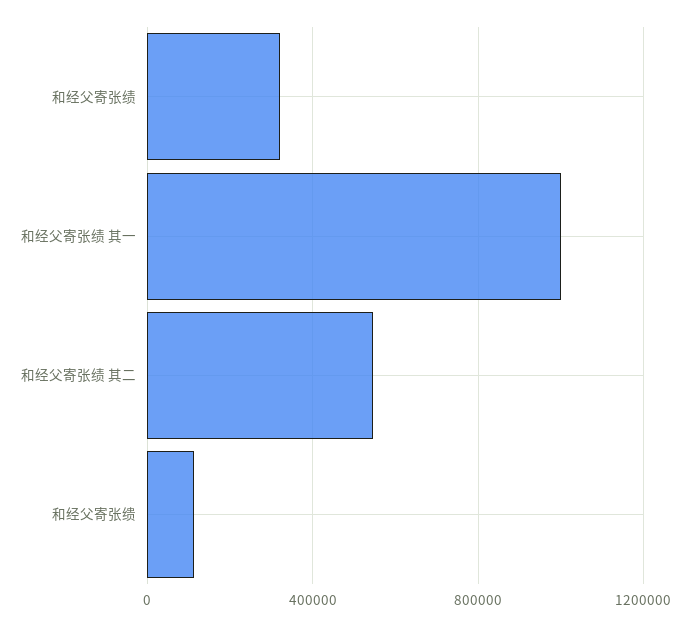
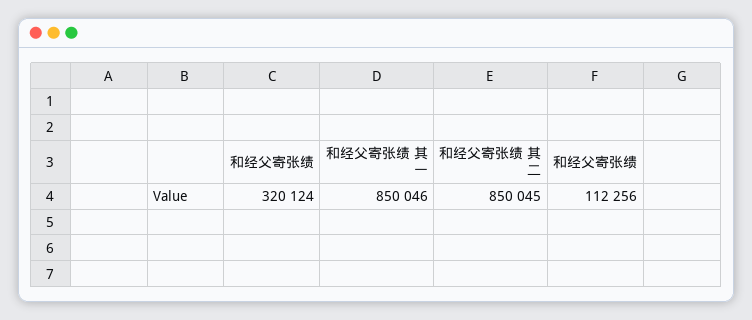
和经父寄张绩 其一: 1000000 -> 850046
和经父寄张绩 其二: 550000 -> 850045

